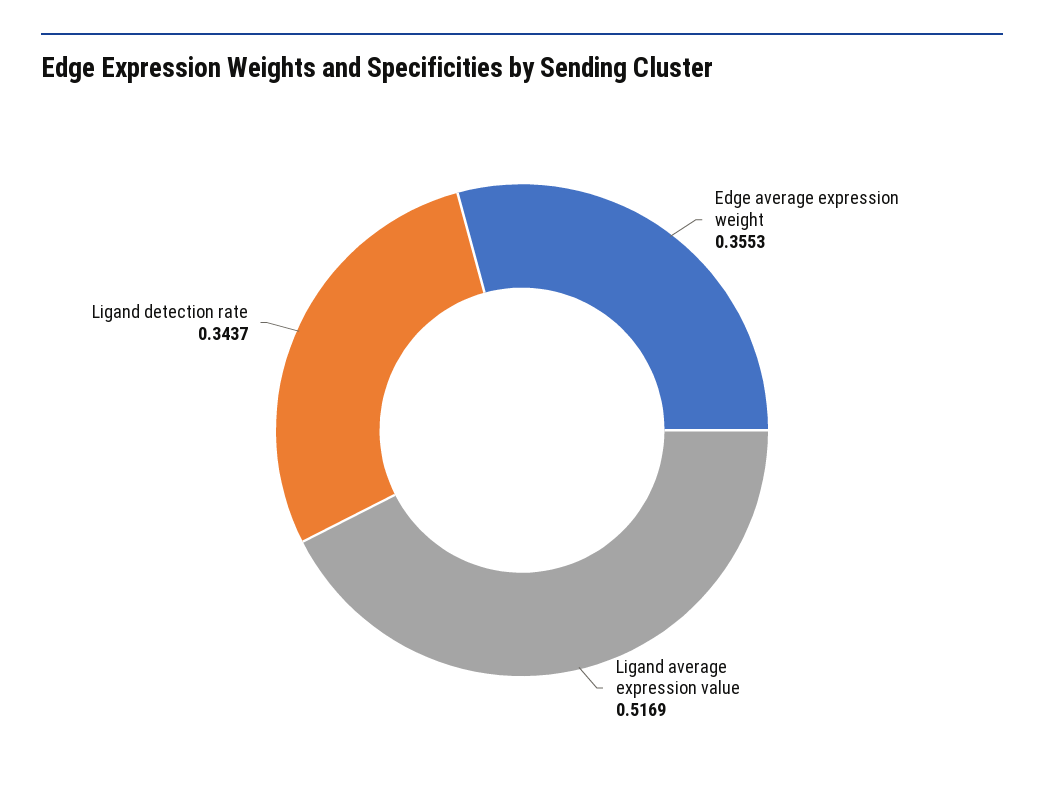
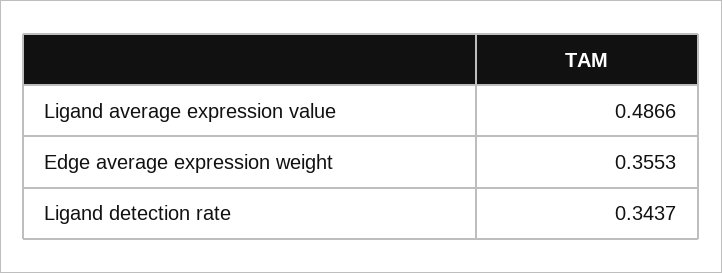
Ligand average expression value: 0.5169 -> 0.4866

